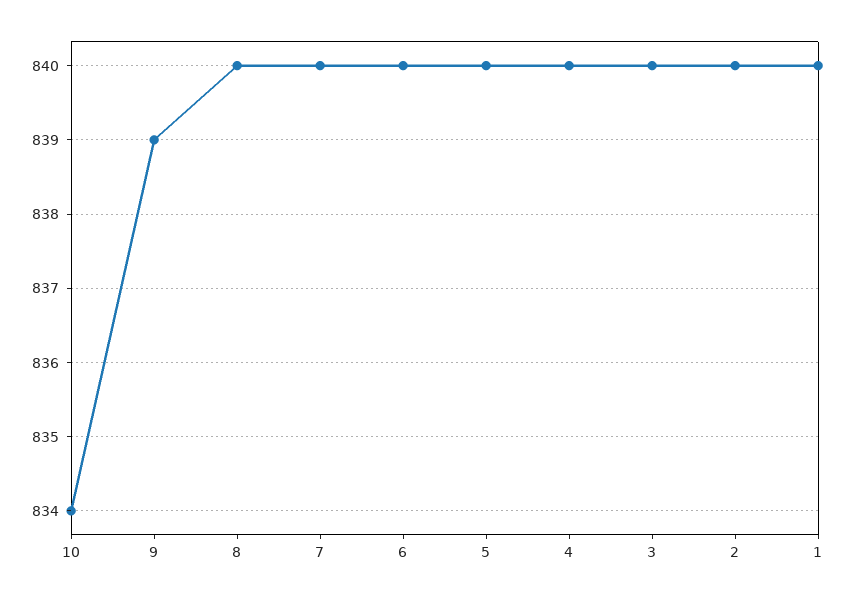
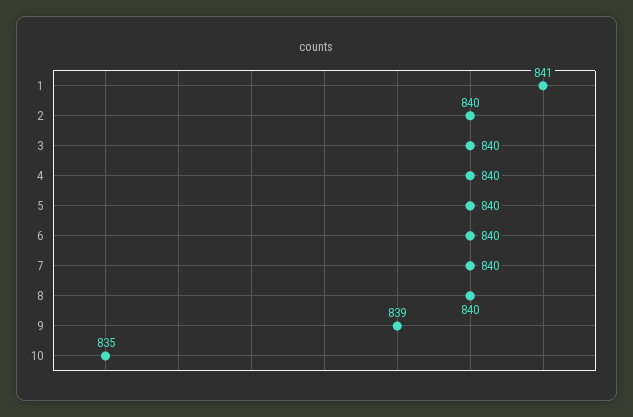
10: 834 -> 835
1: 840 -> 841

